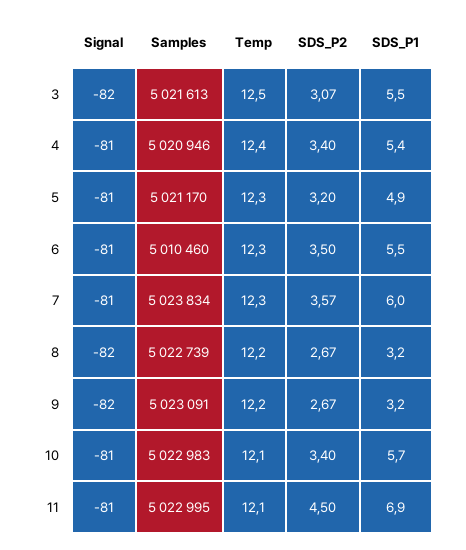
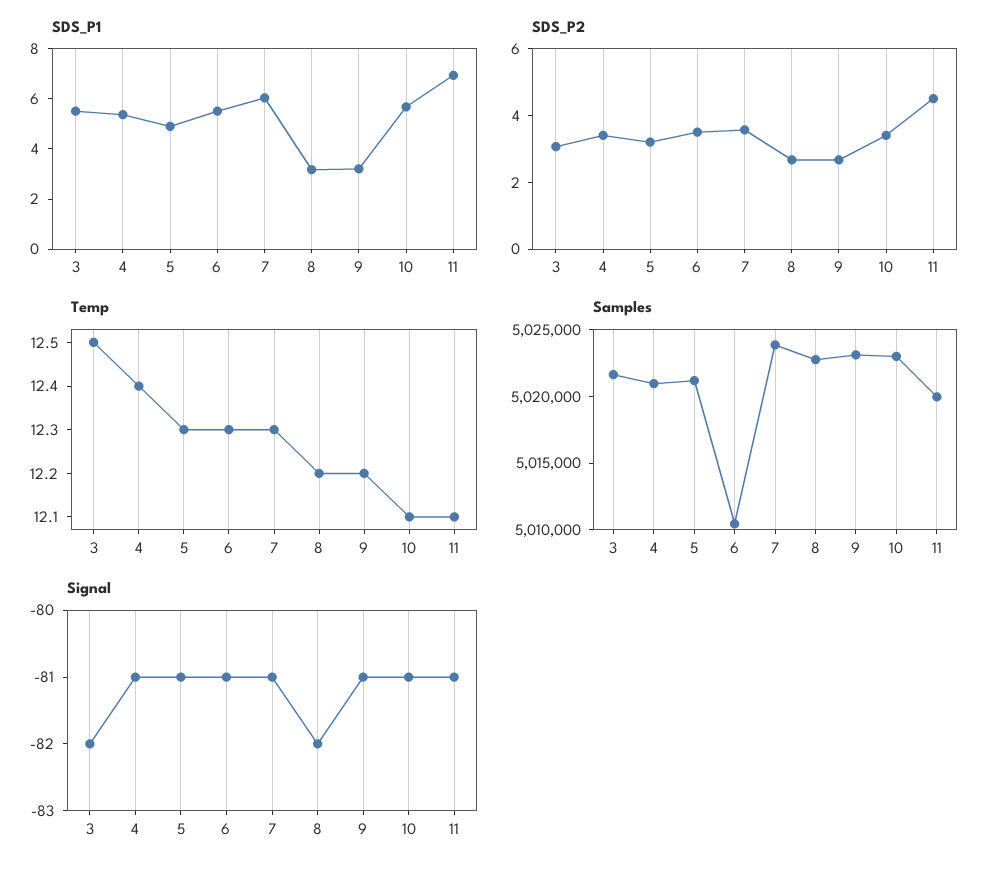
Signal, 9: -82 -> -81
Samples, 11: 5022995 -> 5020000

